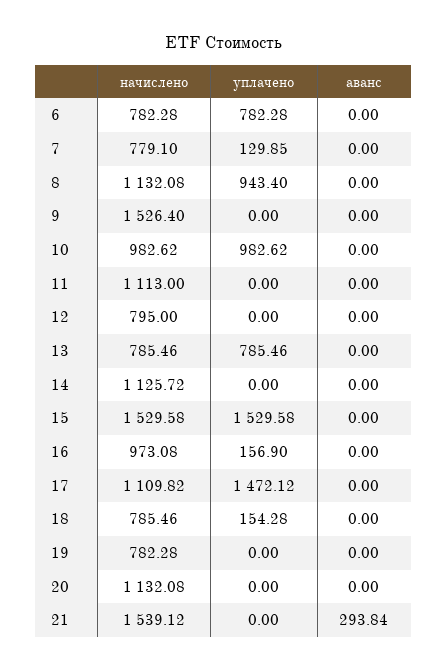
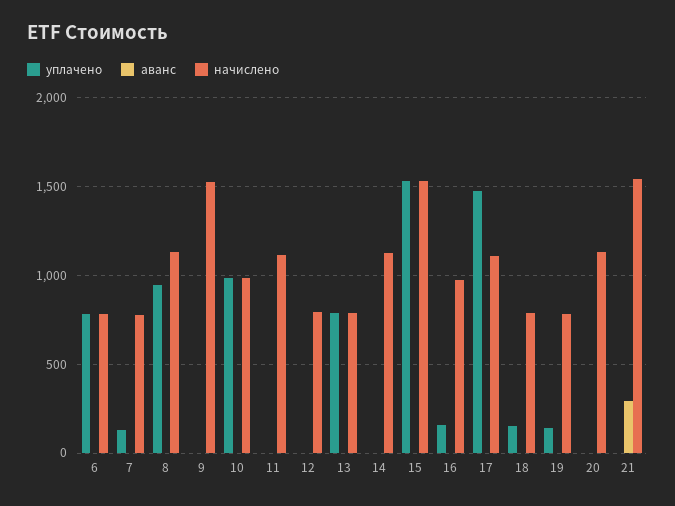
уплачено, 19: 0 -> 150

